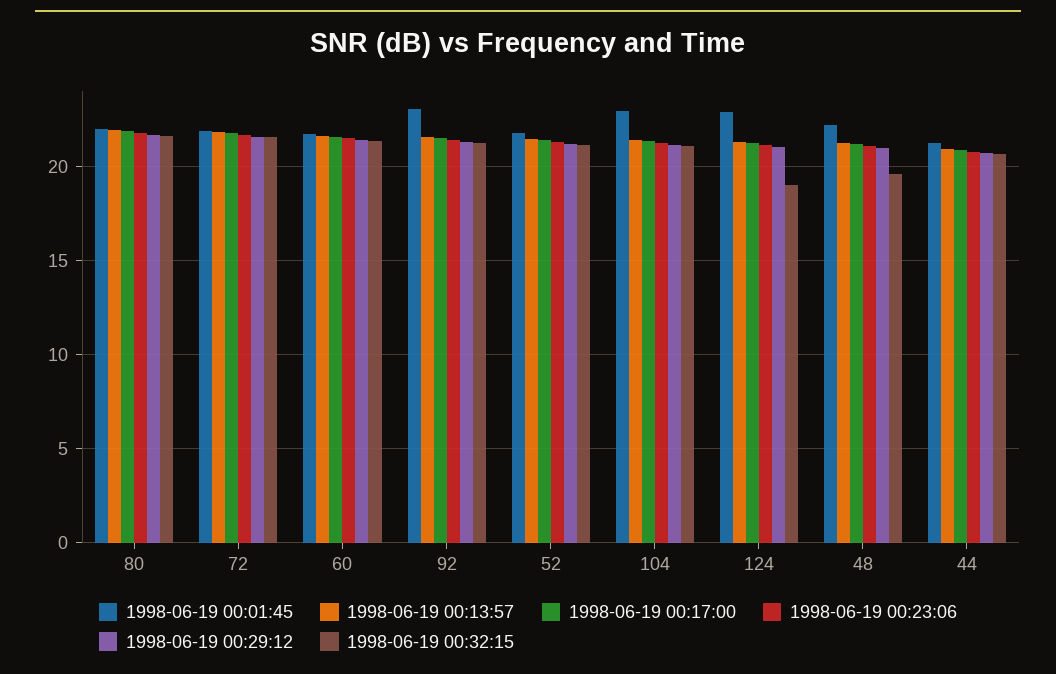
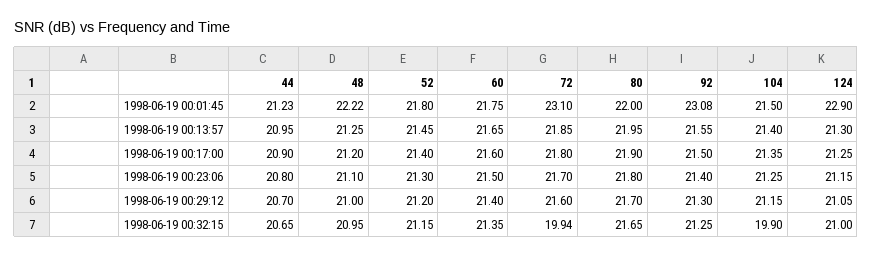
1998-06-19 00:01:45, 72: 22 -> 23.1
1998-06-19 00:32:15, 72: 21.5 -> 19.94
1998-06-19 00:01:45, 104: 23 -> 21.5
1998-06-19 00:32:15, 104: 21 -> 19.9
1998-06-19 00:32:15, 124: 19 -> 21
1998-06-19 00:32:15, 48: 19.5 -> 20.95

